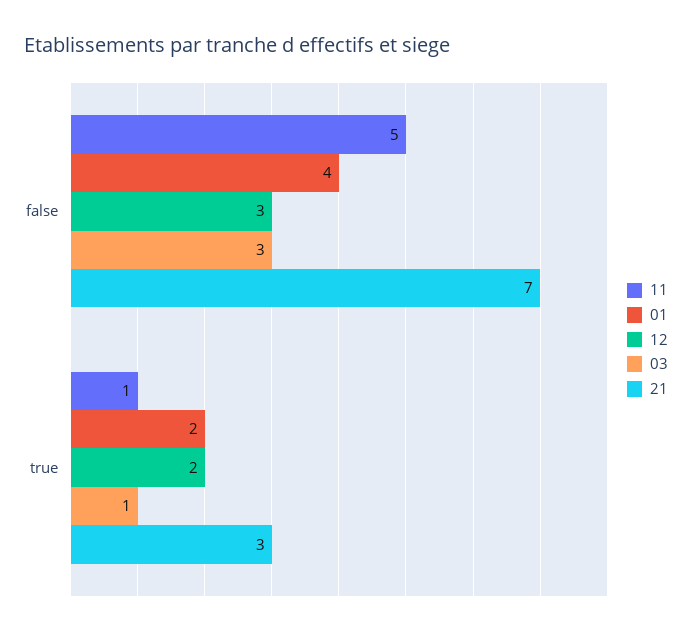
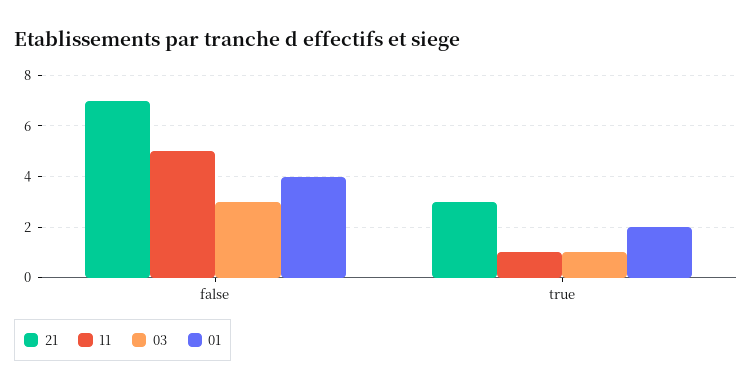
12, false: 3 -> none
12, true: 2 -> none

